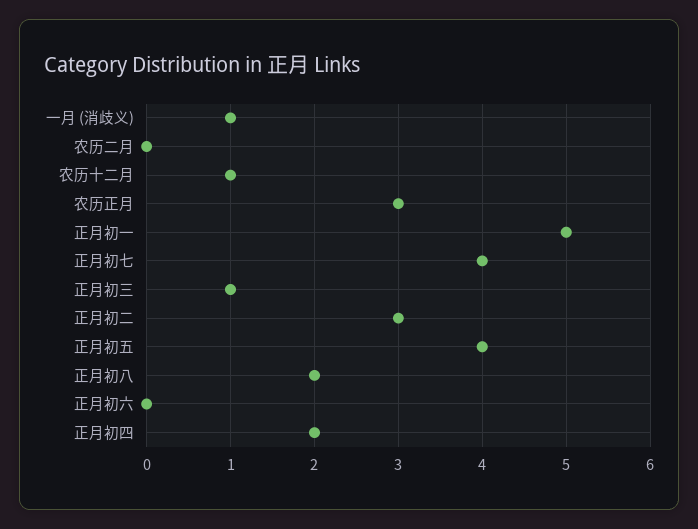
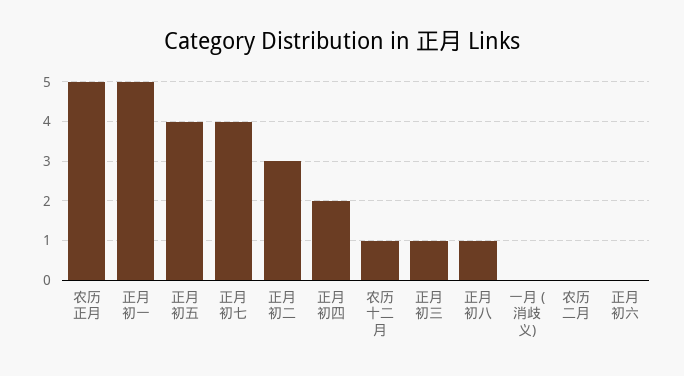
一月 (消歧义): 1 -> 0
农历正月: 3 -> 5
正月初八: 2 -> 1

